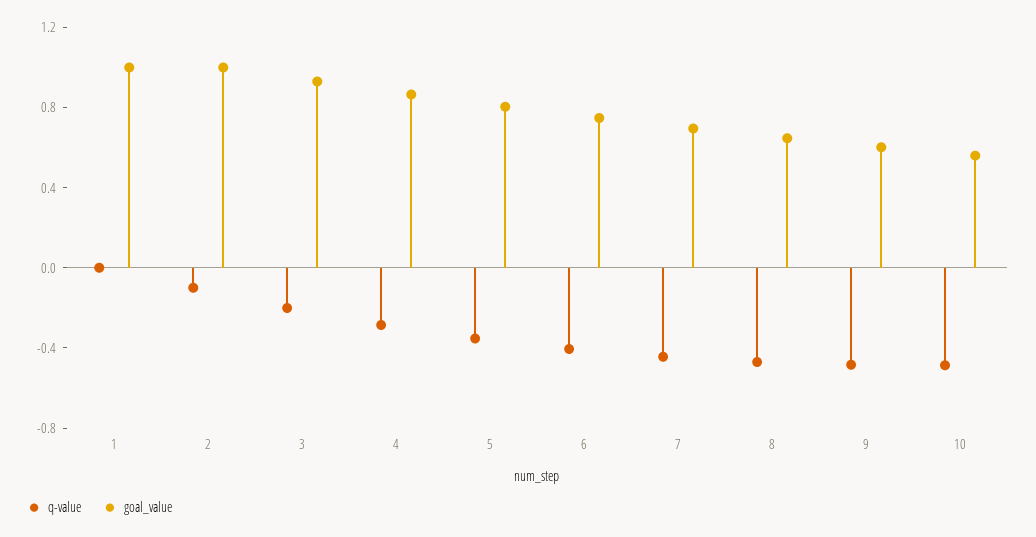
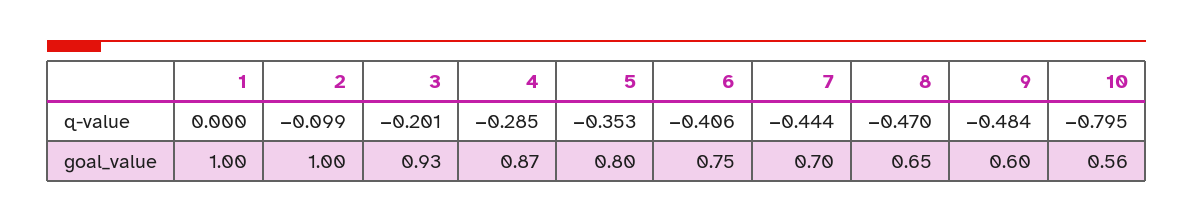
q-value, 10: -0.5 -> -0.795

